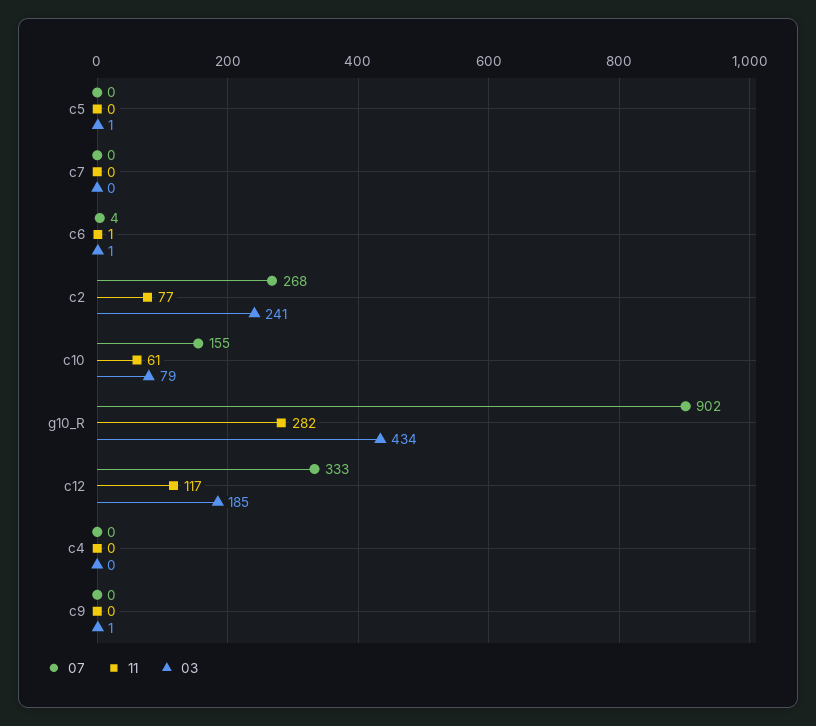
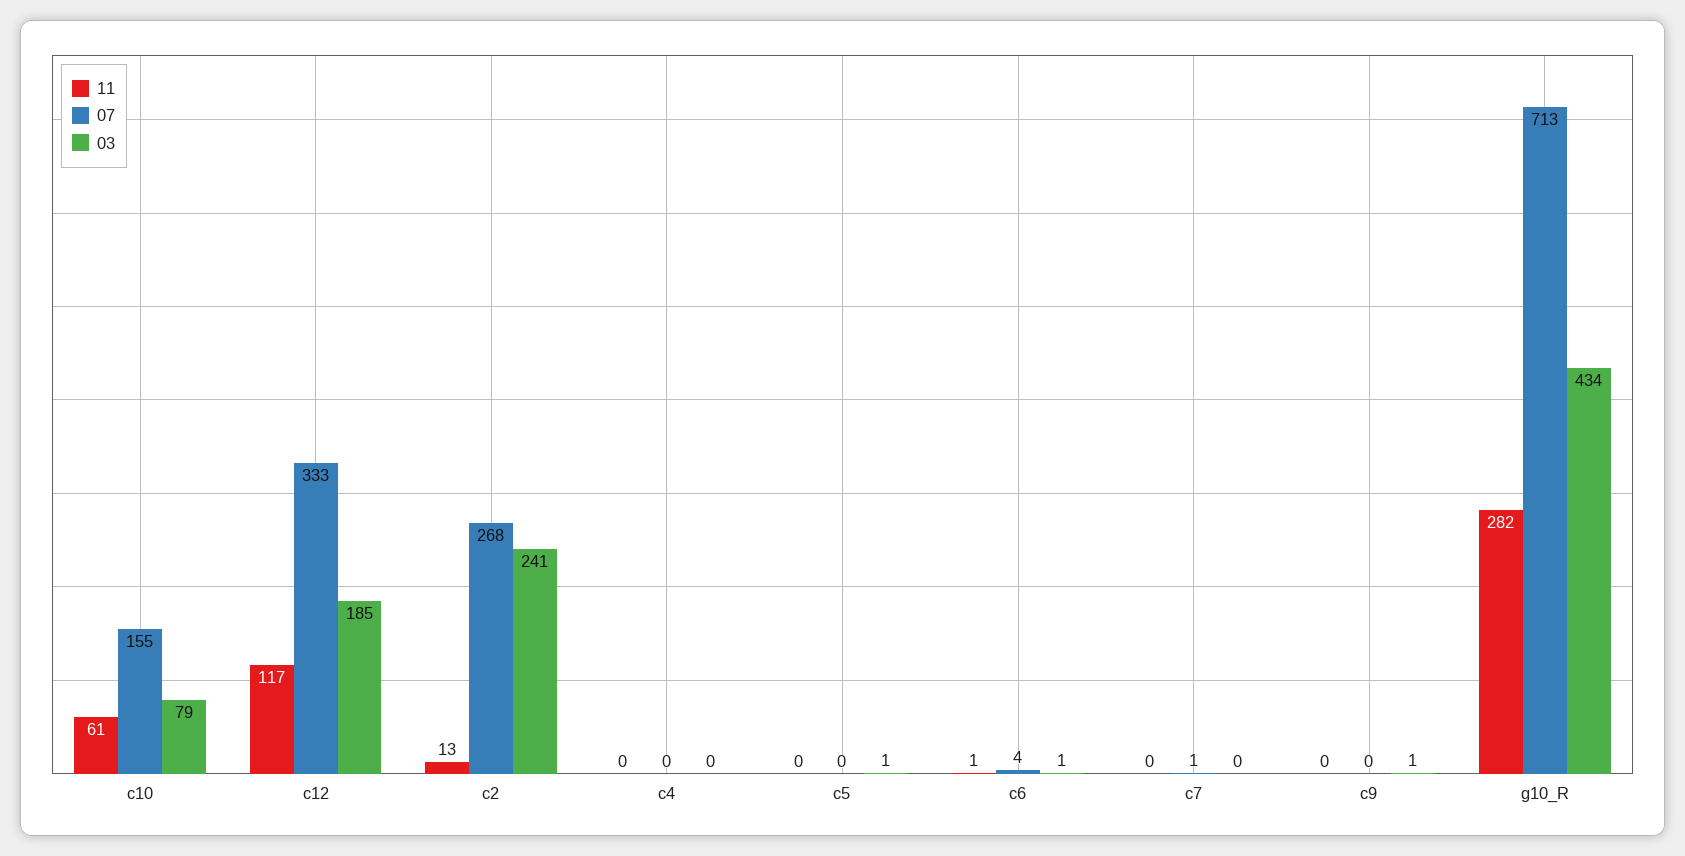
07, c7: 0 -> 1
11, c2: 77 -> 13
07, g10_R: 902 -> 713

